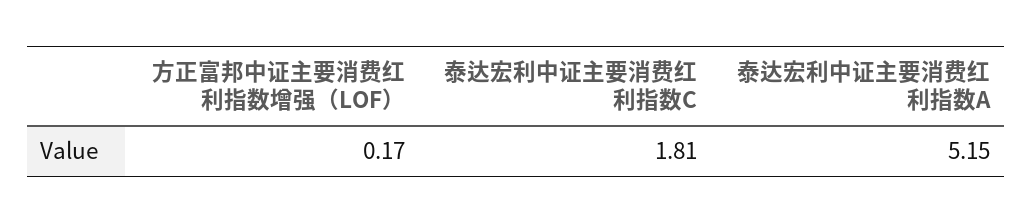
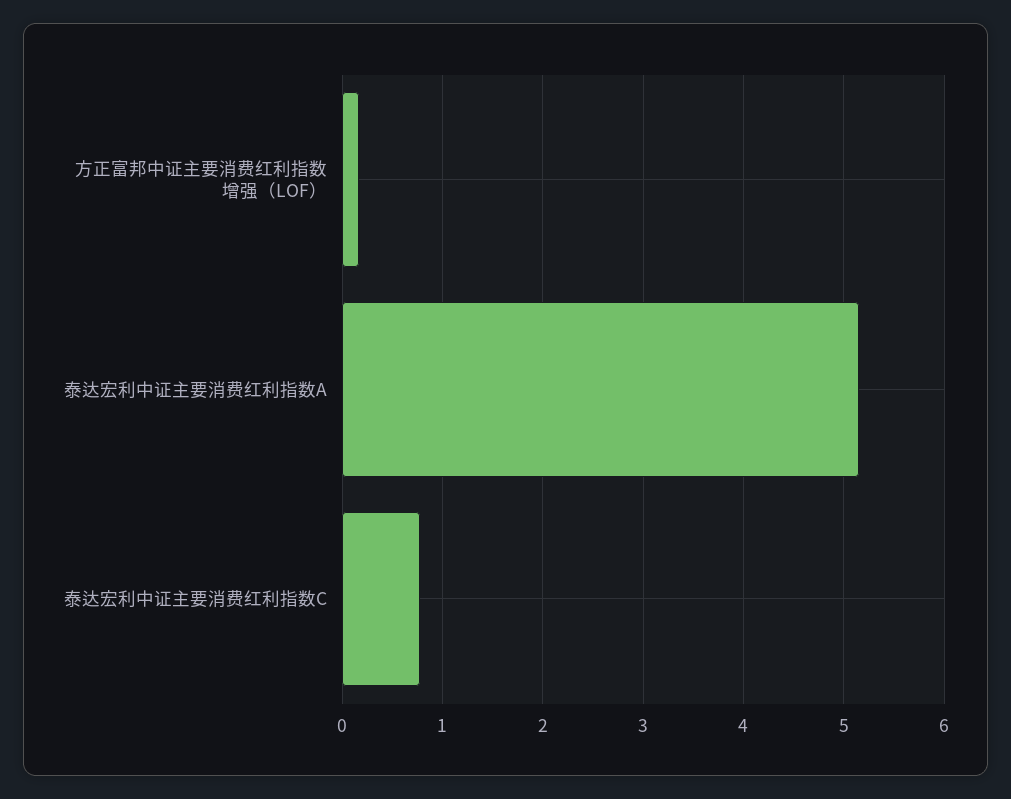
泰达宏利中证主要消费红利指数C: 1.81 -> 0.8

